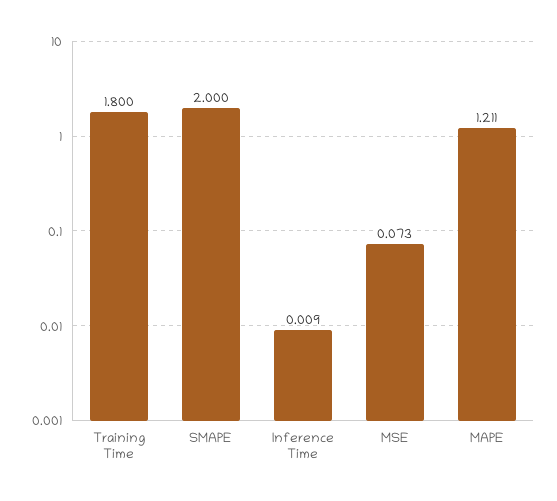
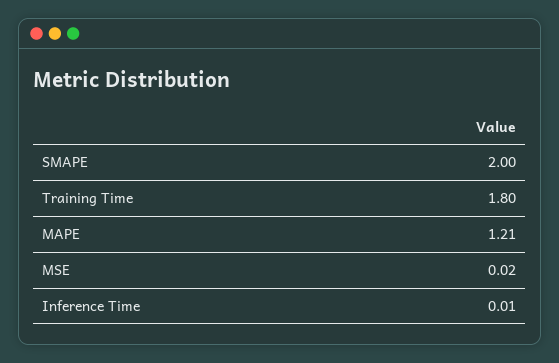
MSE: 0.073 -> 0.02

